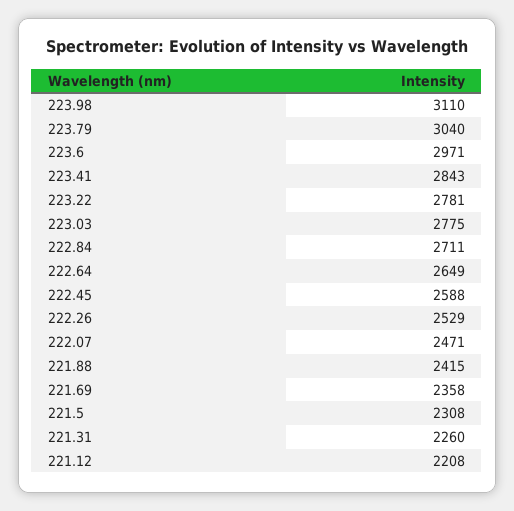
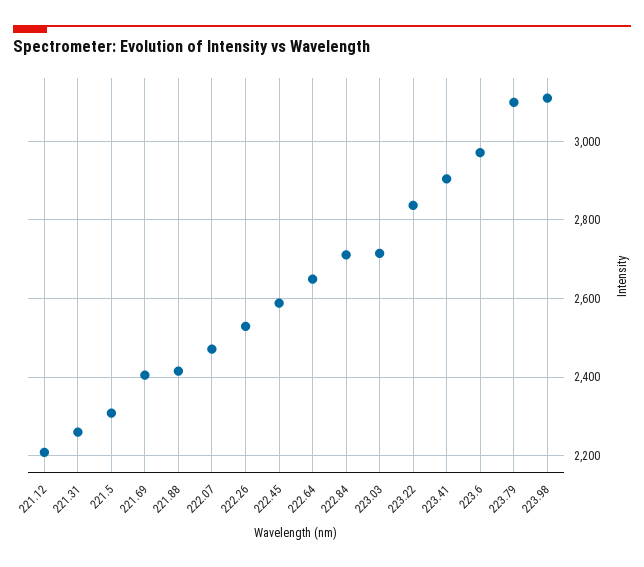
223.79: 3040 -> 3100
223.41: 2843 -> 2900
223.22: 2781 -> 2840
223.03: 2775 -> 2720
221.69: 2358 -> 2400

